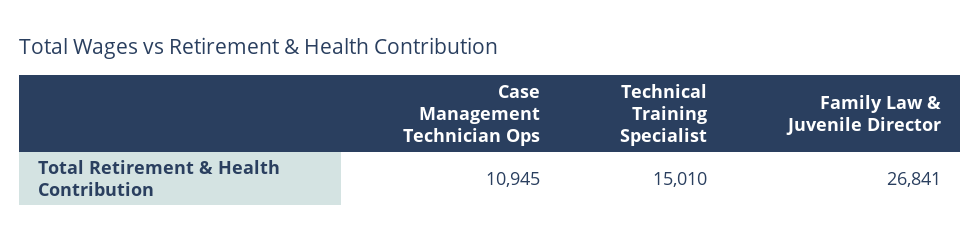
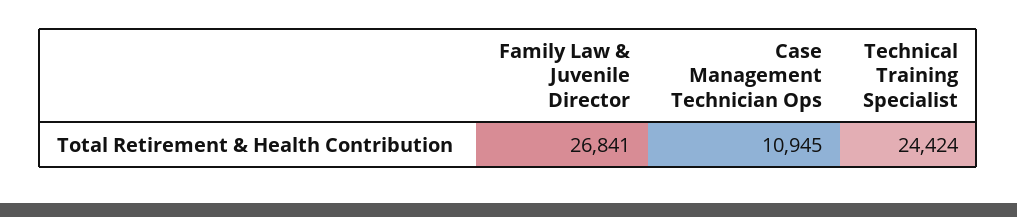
Technical Training Specialist: 15010 -> 24424

